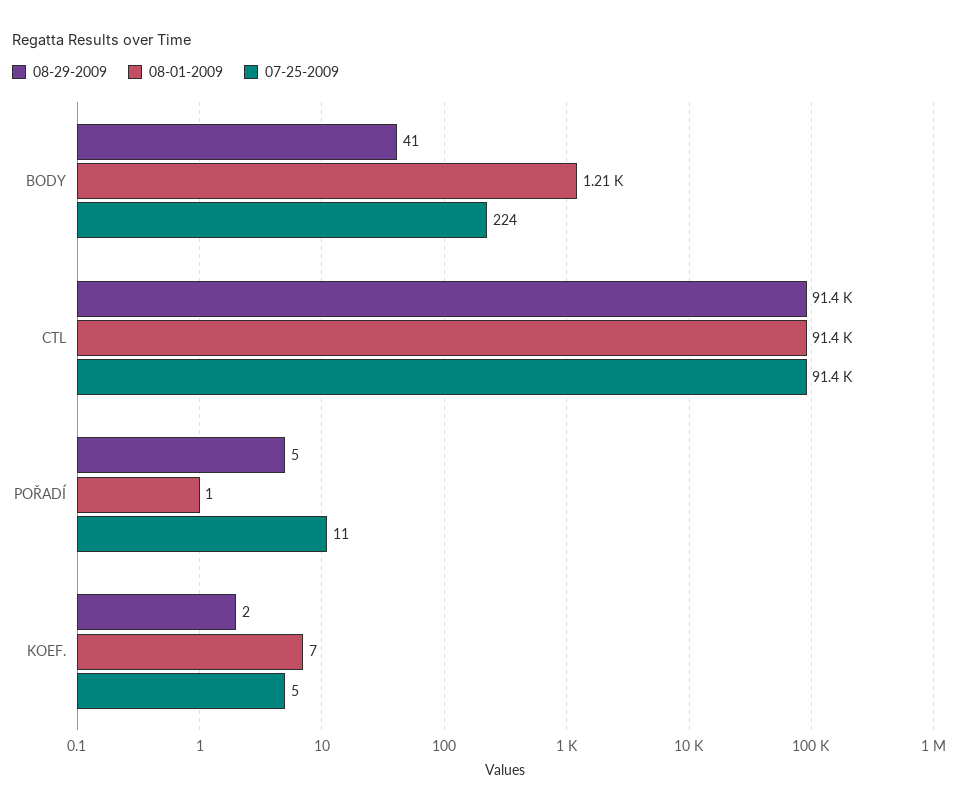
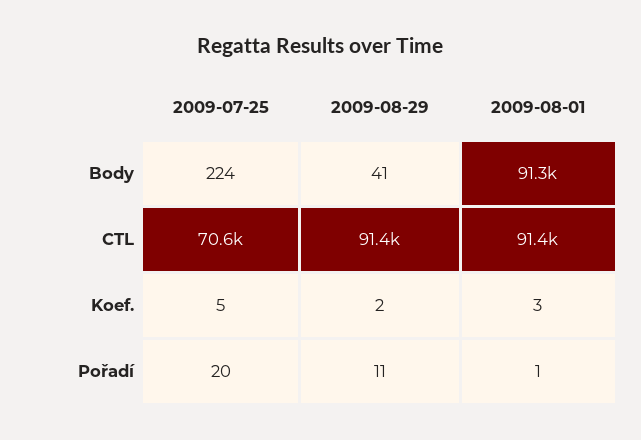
08-01-2009, BODY: 1210 -> 91300
07-25-2009, CTL: 91400 -> 70600
08-29-2009, POŘADÍ: 5 -> 11
07-25-2009, POŘADÍ: 11 -> 20
08-01-2009, KOEF.: 7 -> 3

